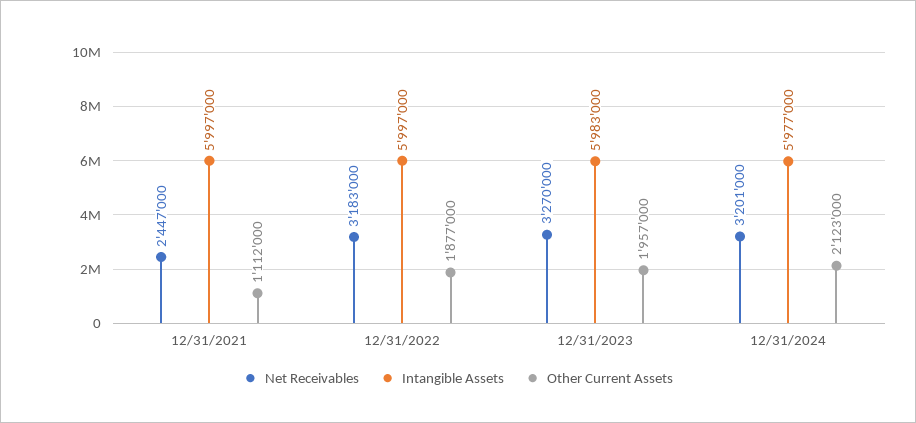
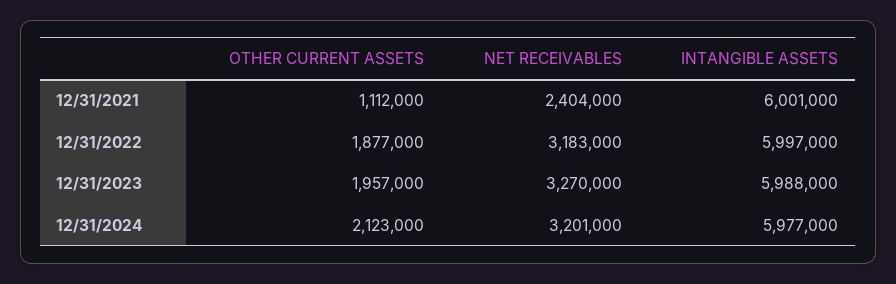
Net Receivables, 12/31/2021: 2447000 -> 2404000
Intangible Assets, 12/31/2021: 5997000 -> 6001000
Intangible Assets, 12/31/2023: 5983000 -> 5988000

